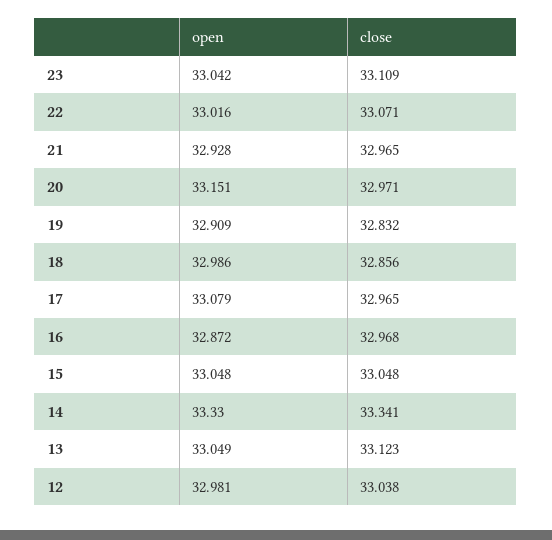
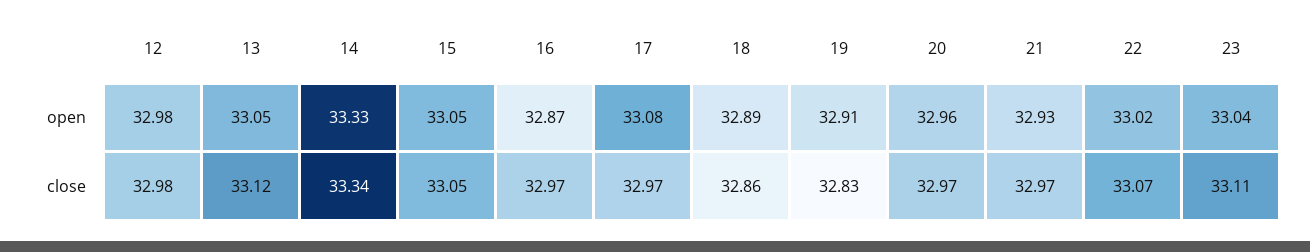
open, 20: 33.151 -> 32.96
open, 18: 32.986 -> 32.89
close, 12: 33.038 -> 32.98

